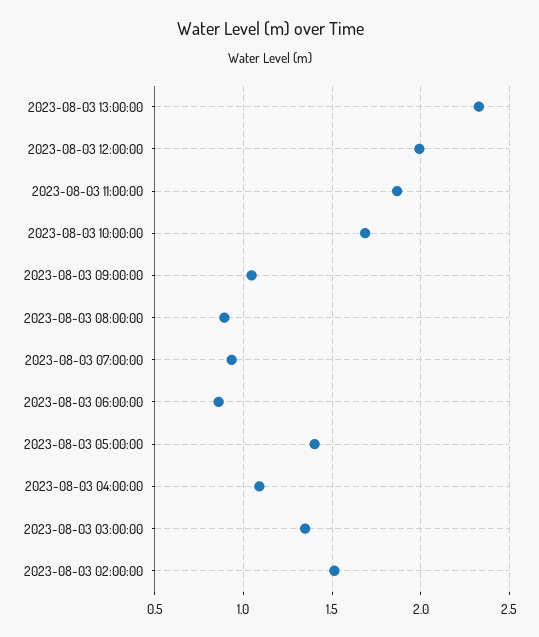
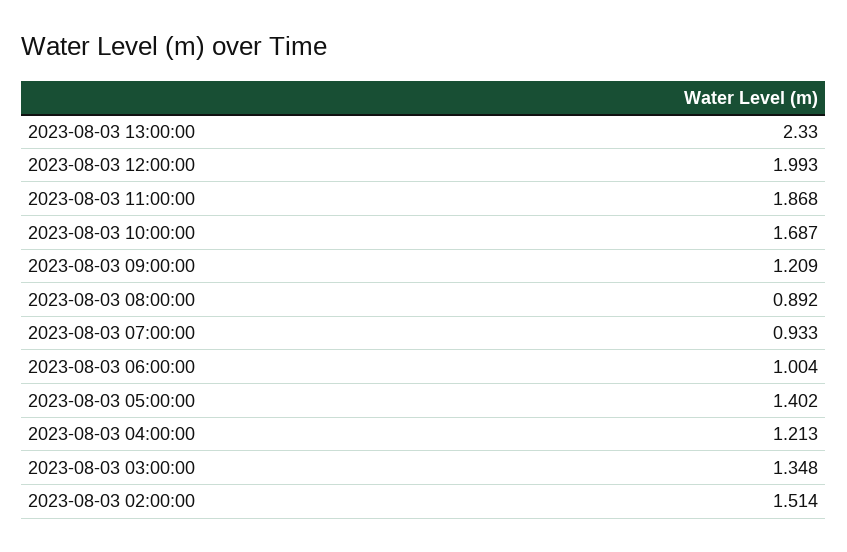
2023-08-03 09:00:00: 1.05 -> 1.209
2023-08-03 06:00:00: 0.85 -> 1.004
2023-08-03 04:00:00: 1.1 -> 1.213

